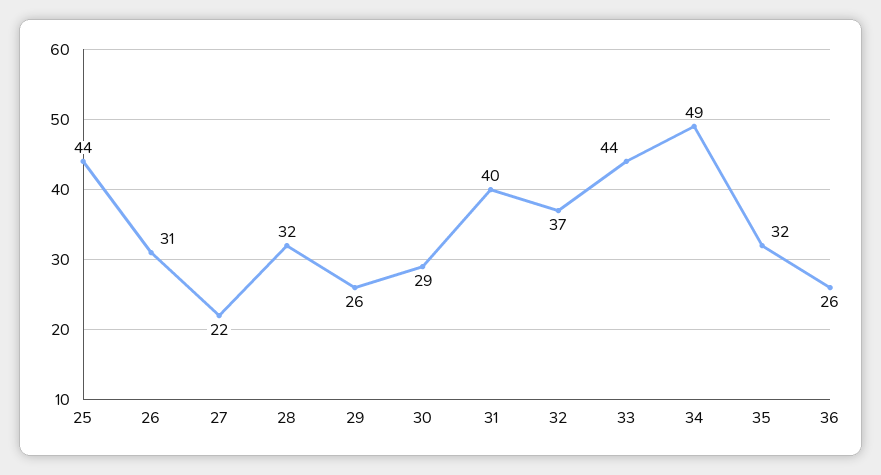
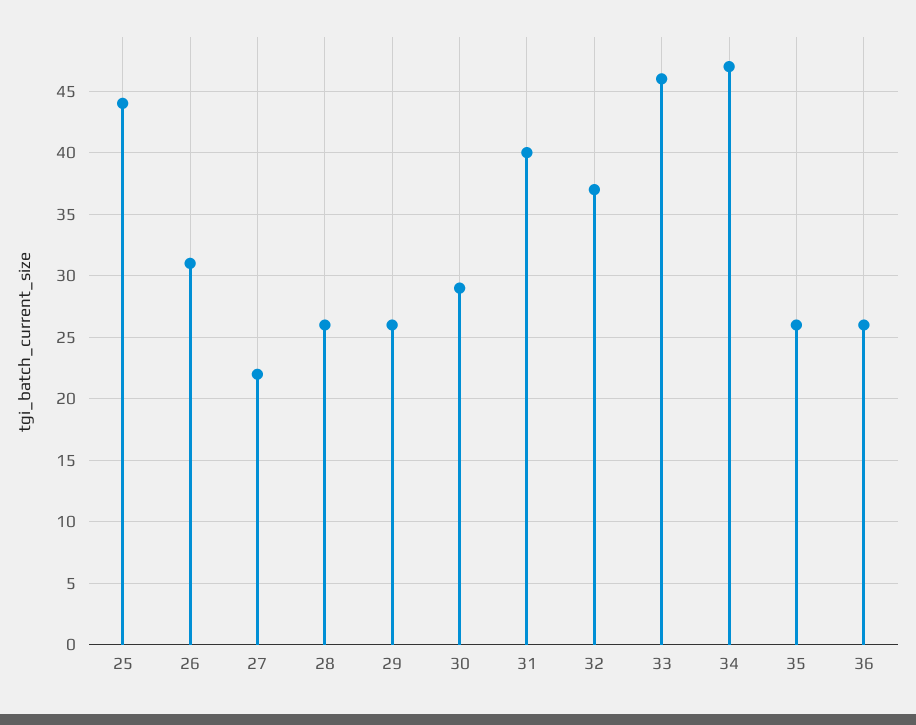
28: 32 -> 26
33: 44 -> 46
34: 49 -> 47
35: 32 -> 26

